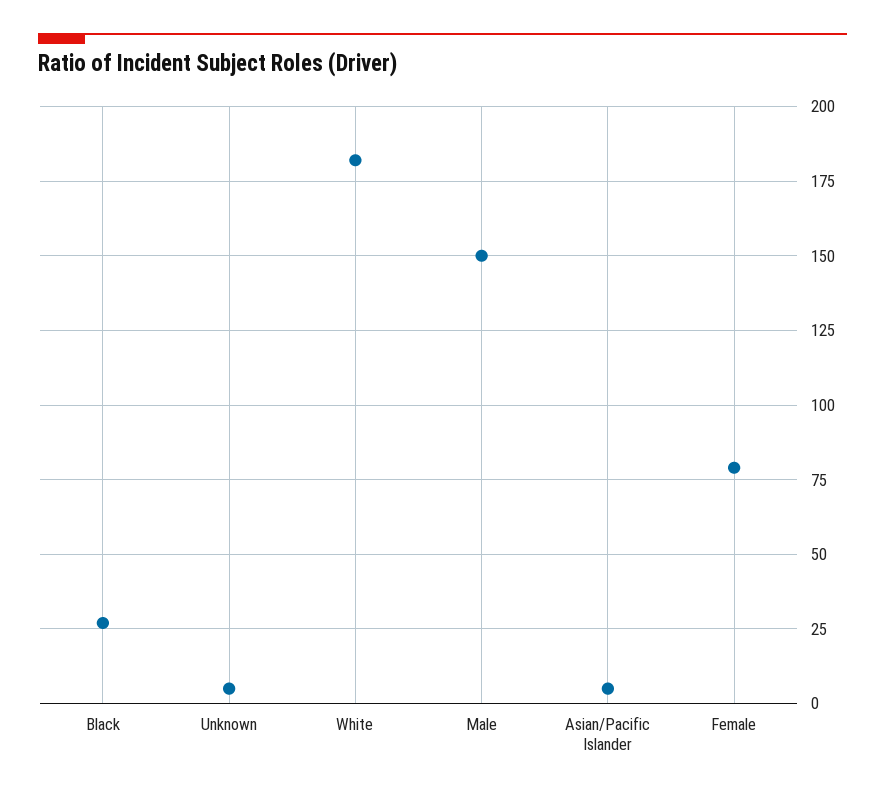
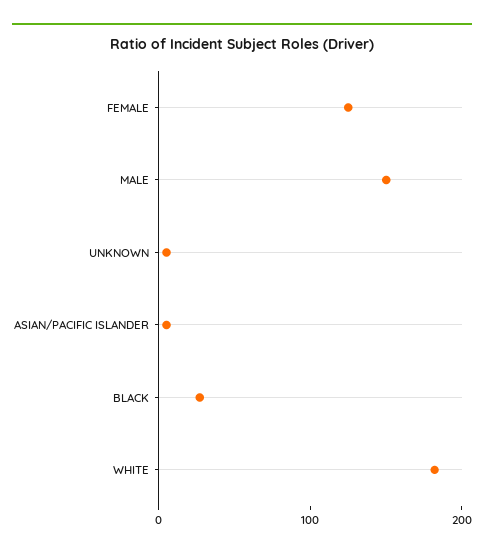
Female: 80 -> 120

